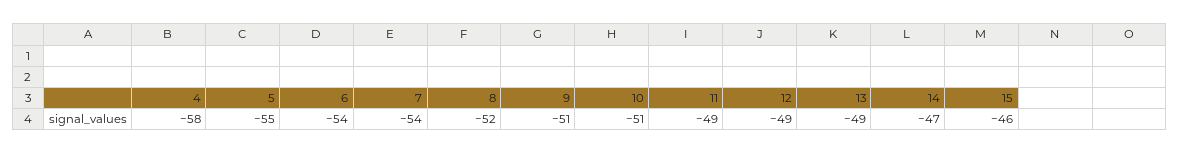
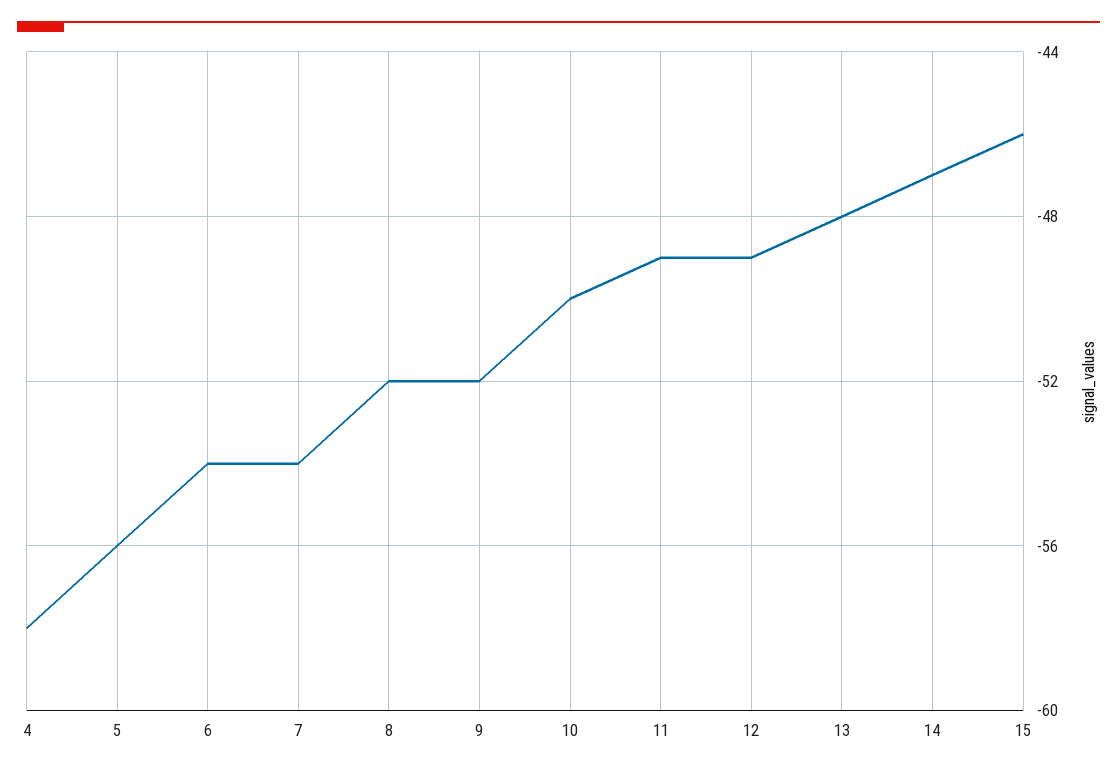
5: -55 -> -56
9: -51 -> -52
10: -51 -> -50
13: -49 -> -48

